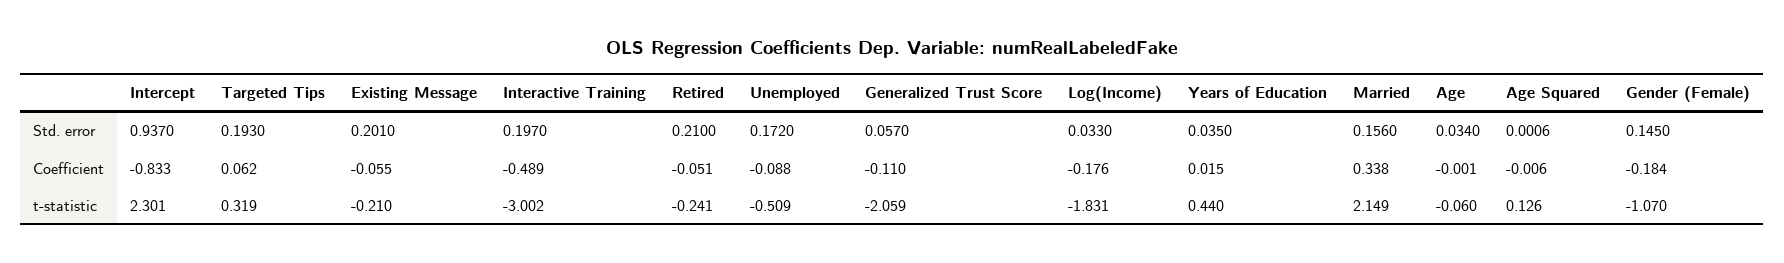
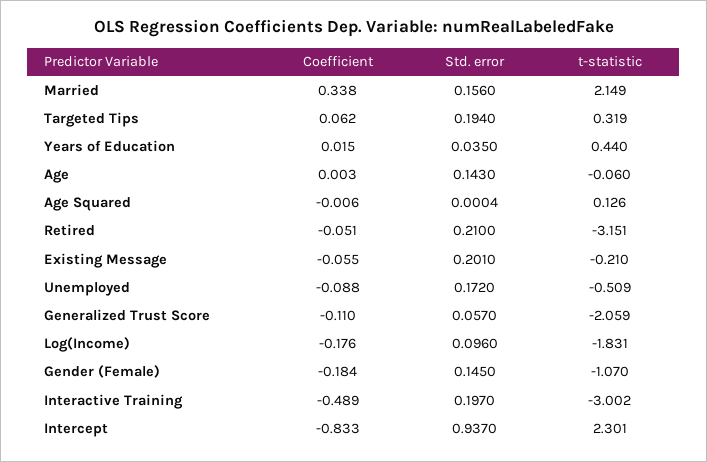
Targeted Tips, Std. error: 0.193 -> 0.194
Log(Income), Std. error: 0.033 -> 0.096
Age, Std. error: 0.034 -> 0.143
Age Squared, Std. error: 0.0006 -> 0.0004
Age, Coefficient: -0.001 -> 0.003
Retired, t-statistic: -0.241 -> -3.151

